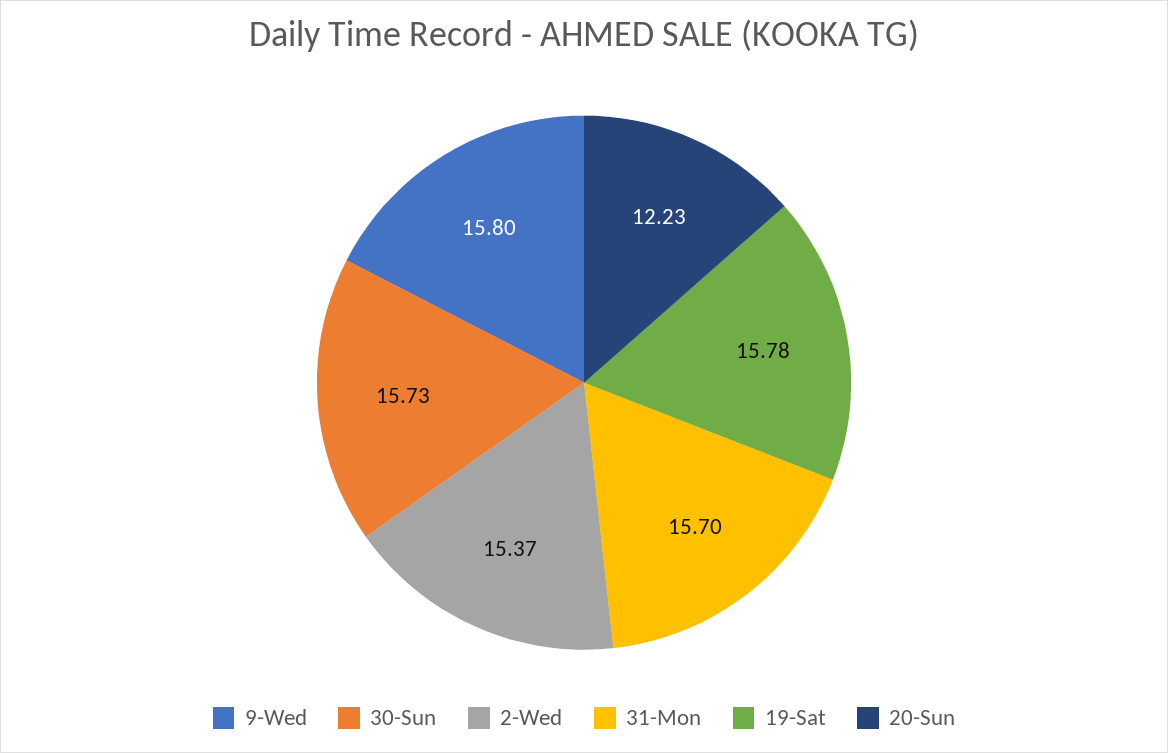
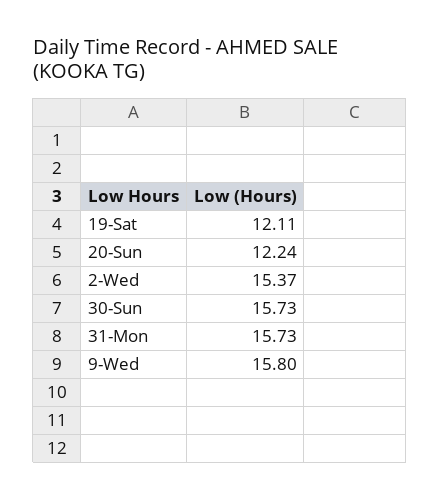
31-Mon: 15.7 -> 15.73
19-Sat: 15.78 -> 12.11
20-Sun: 12.23 -> 12.24

